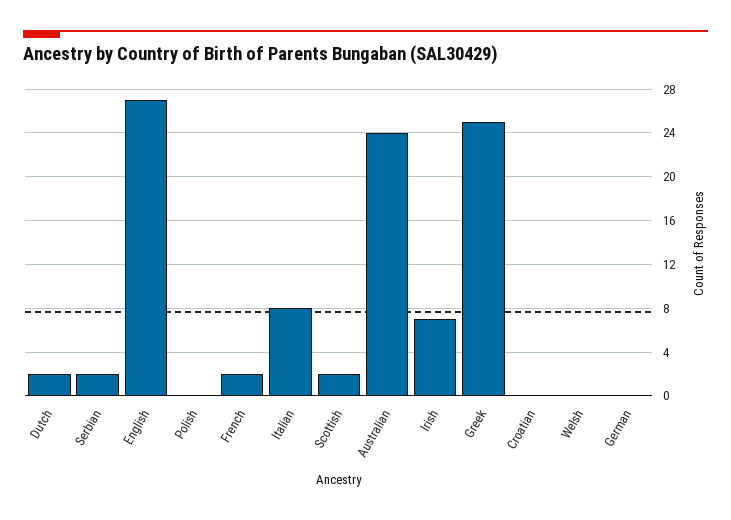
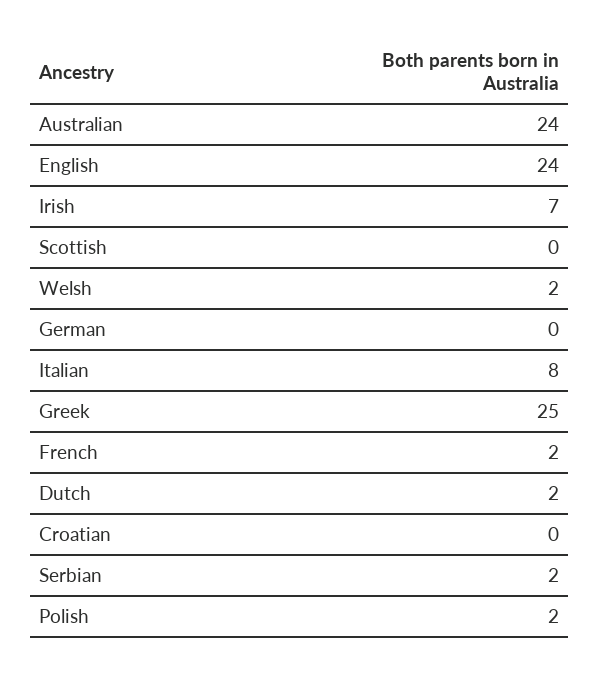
English: 27 -> 24
Polish: 0 -> 2
Scottish: 2 -> 0
Welsh: 0 -> 2

